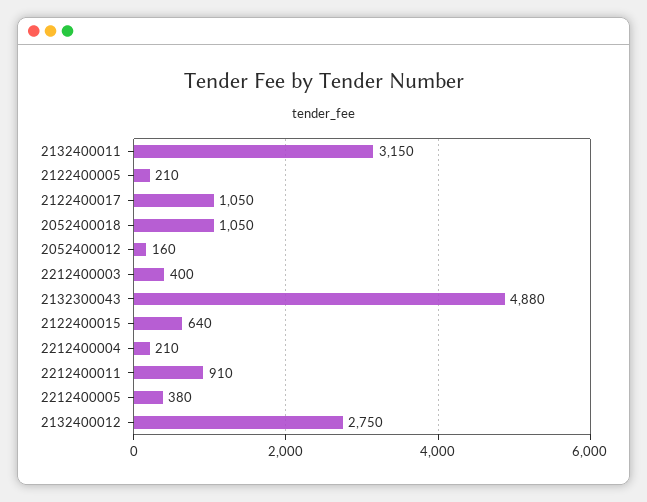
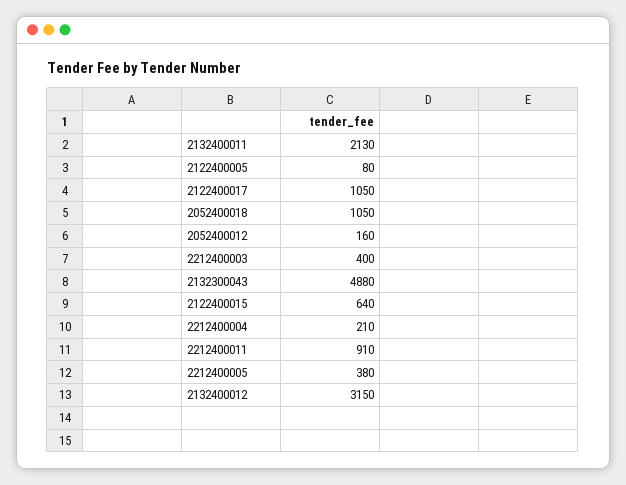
2132400011: 3150 -> 2130
2122400005: 210 -> 80
2132400012: 2750 -> 3150

